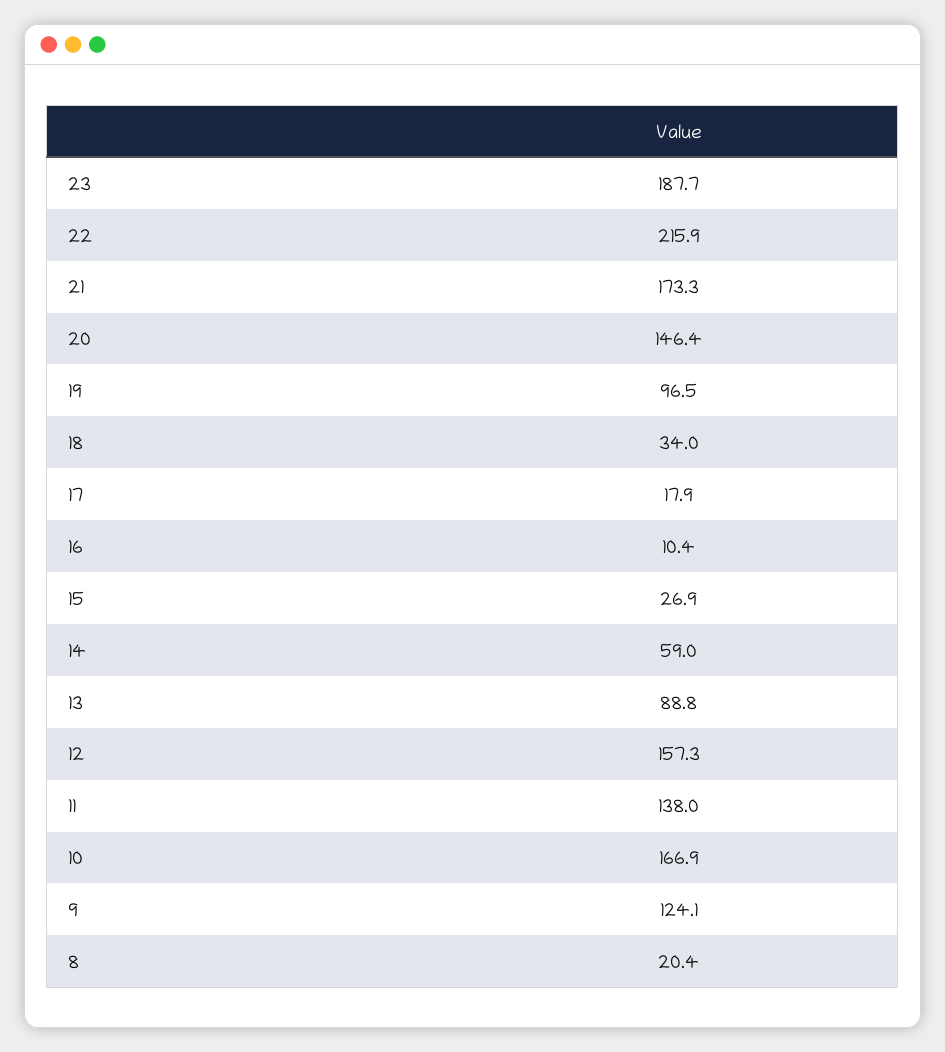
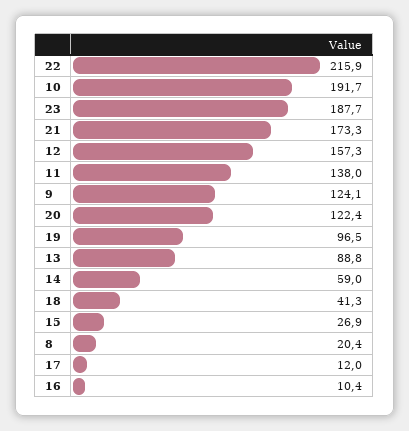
20: 146.4 -> 122.4
18: 34 -> 41.3
17: 17.9 -> 12
10: 166.9 -> 191.7

